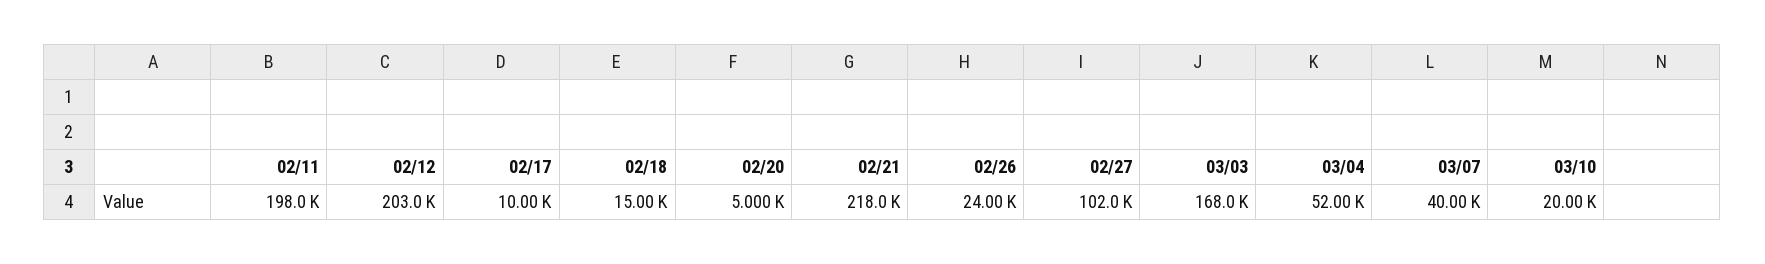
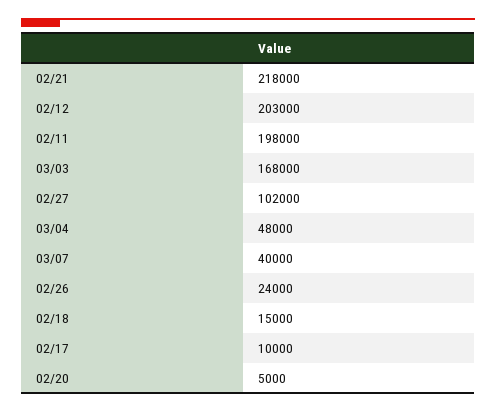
03/04: 52000 -> 48000
03/10: 20000 -> none

